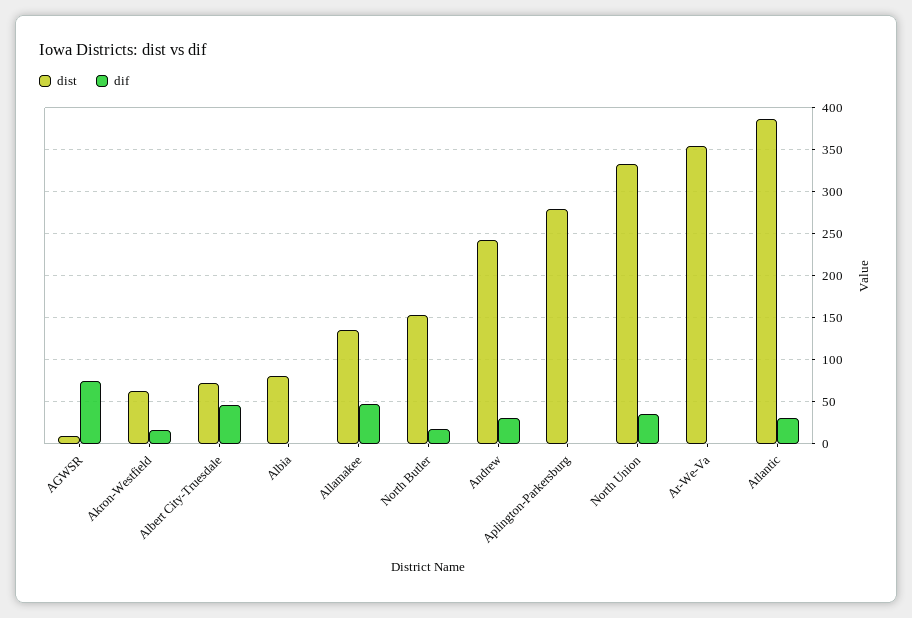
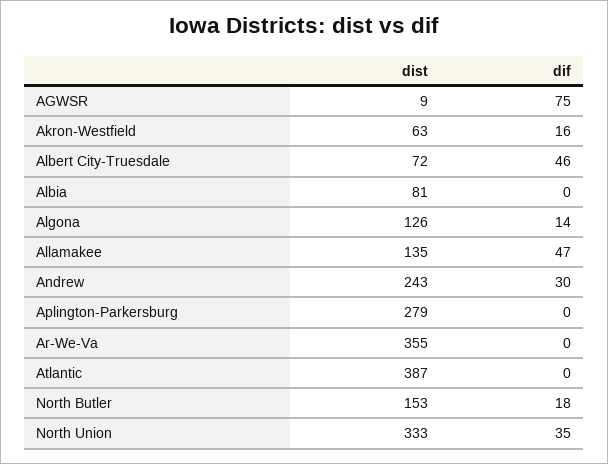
dif, Atlantic: 30 -> 0
dist, Algona: none -> 126
dif, Algona: none -> 14

